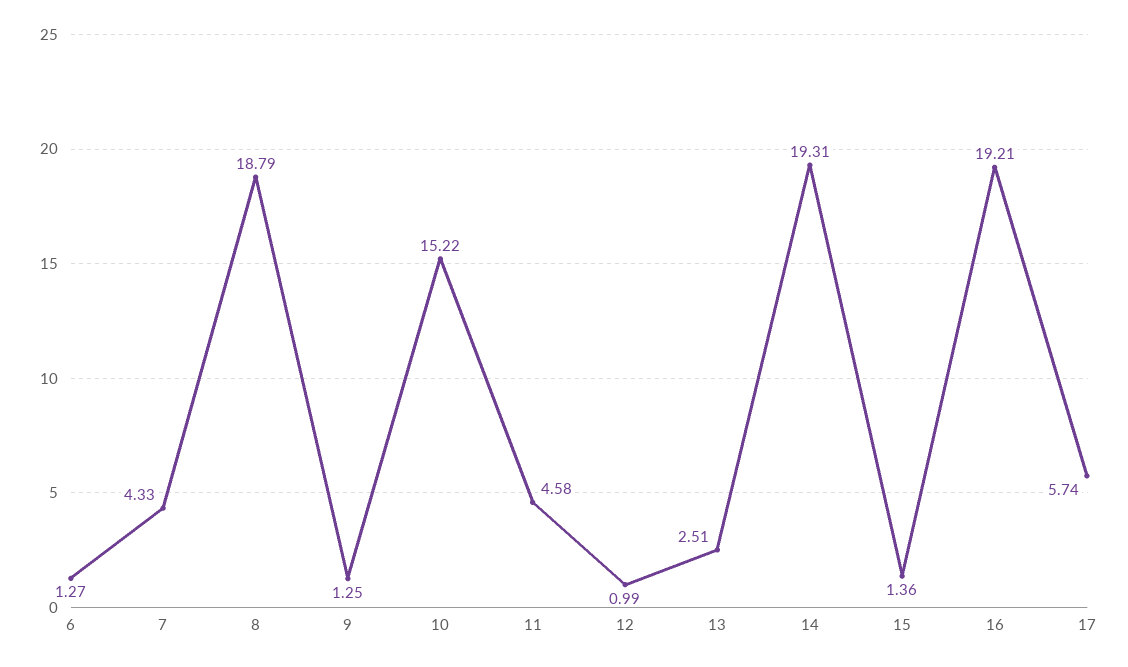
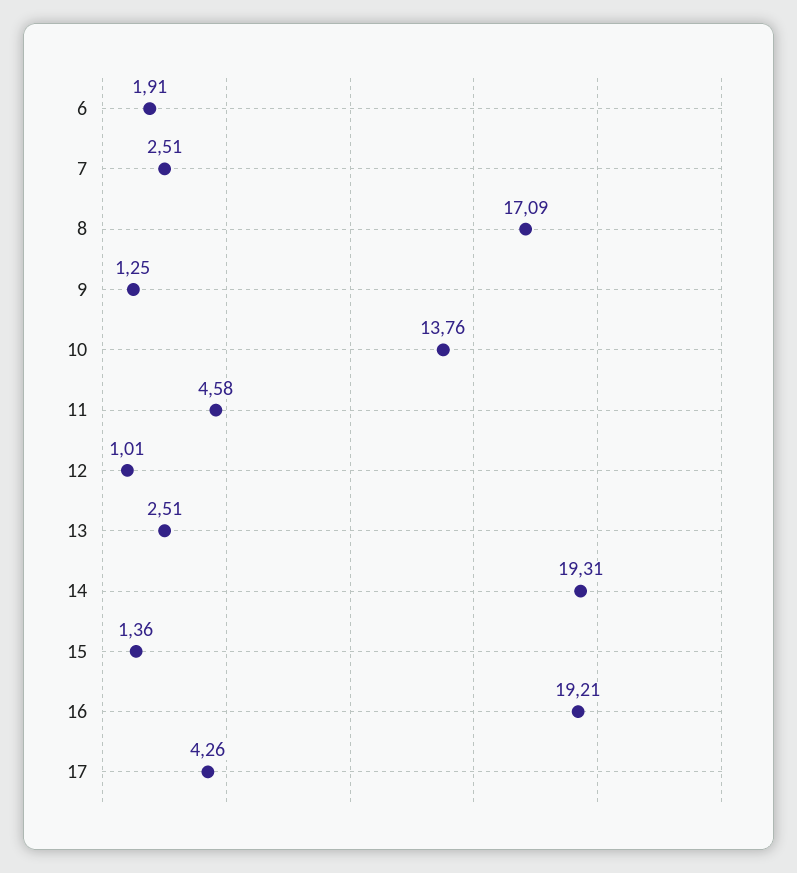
6: 1.27 -> 1.91
7: 4.33 -> 2.51
8: 18.79 -> 17.09
10: 15.22 -> 13.76
12: 0.99 -> 1.01
17: 5.74 -> 4.26

